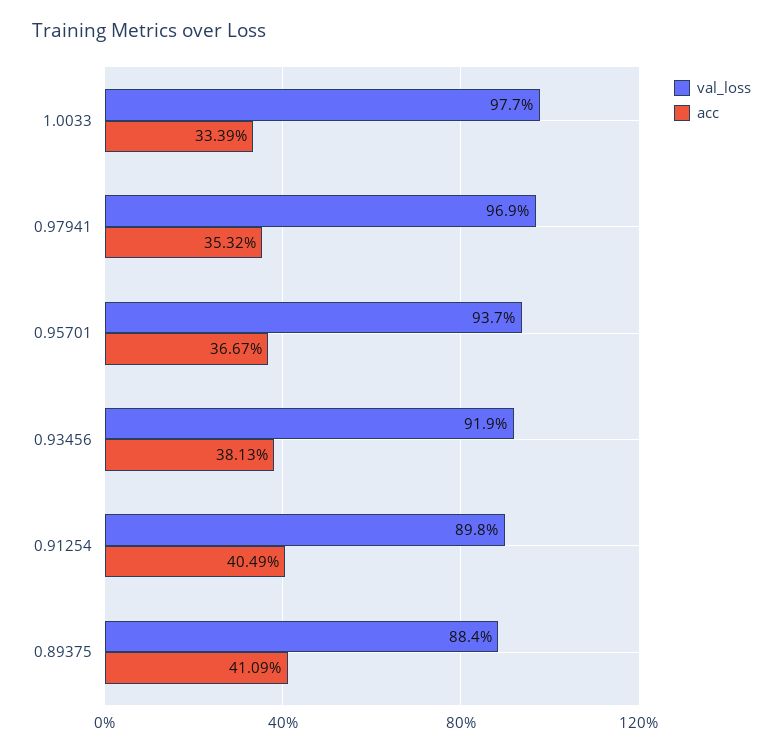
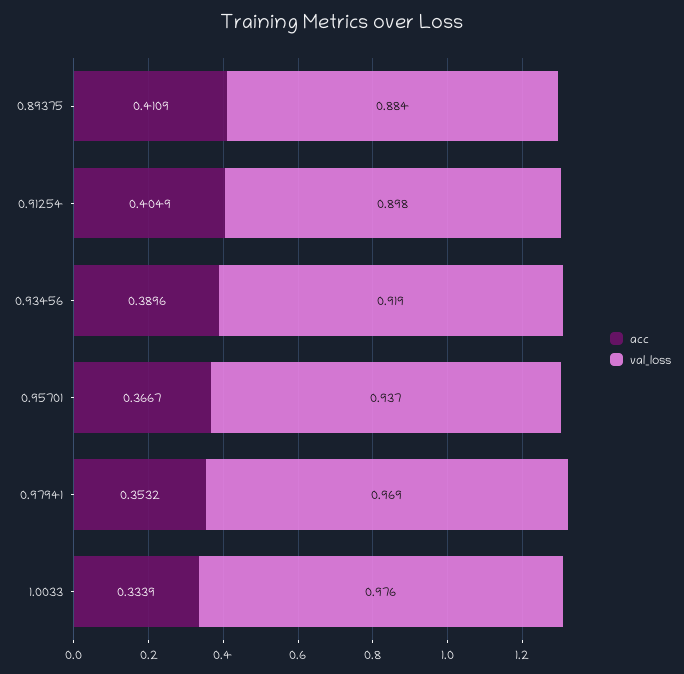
val_loss, 1.0033: 0.977 -> 0.976
acc, 0.93456: 0.3813 -> 0.3896

